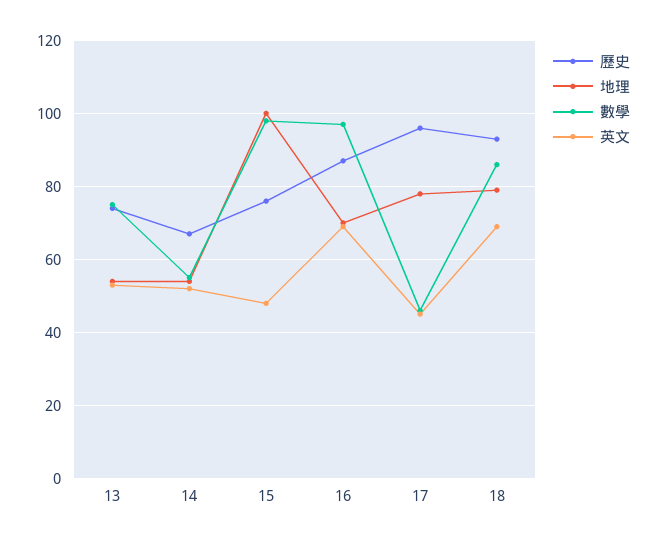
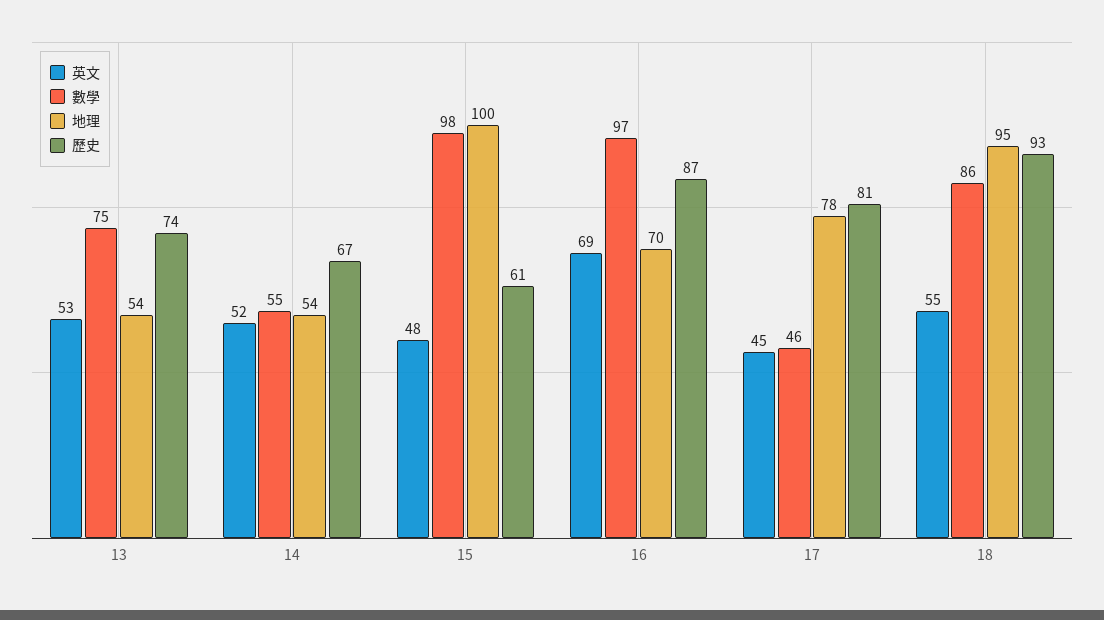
歷史, 15: 75 -> 61
歷史, 17: 95 -> 81
地理, 18: 80 -> 95
英文, 18: 70 -> 55

